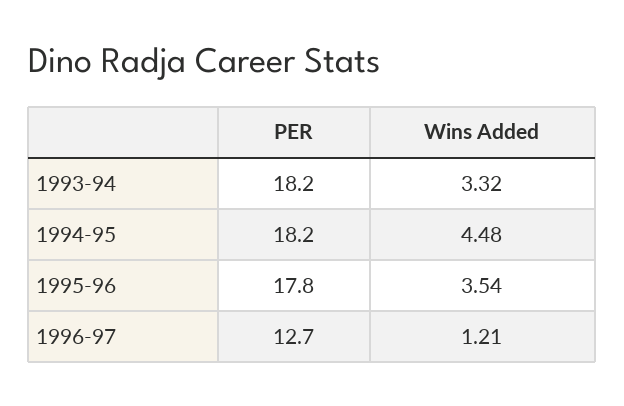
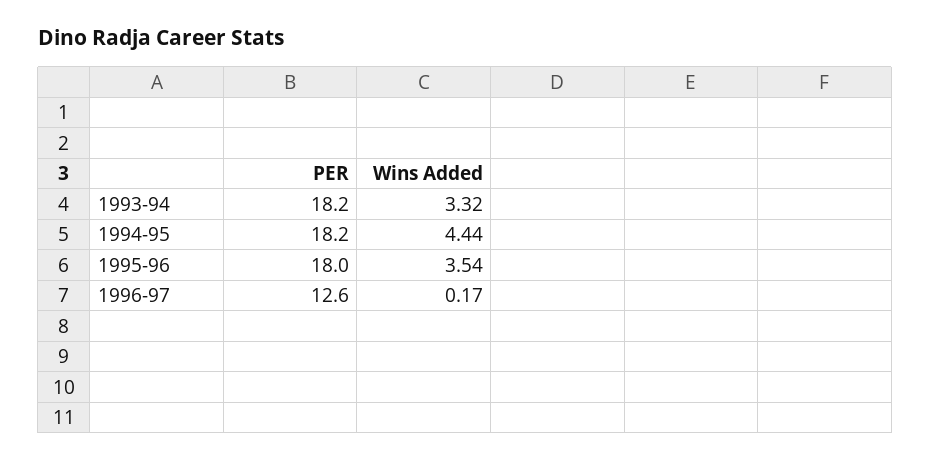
Wins Added, 1994-95: 4.48 -> 4.44
PER, 1995-96: 17.8 -> 18
PER, 1996-97: 12.7 -> 12.6
Wins Added, 1996-97: 1.21 -> 0.17

